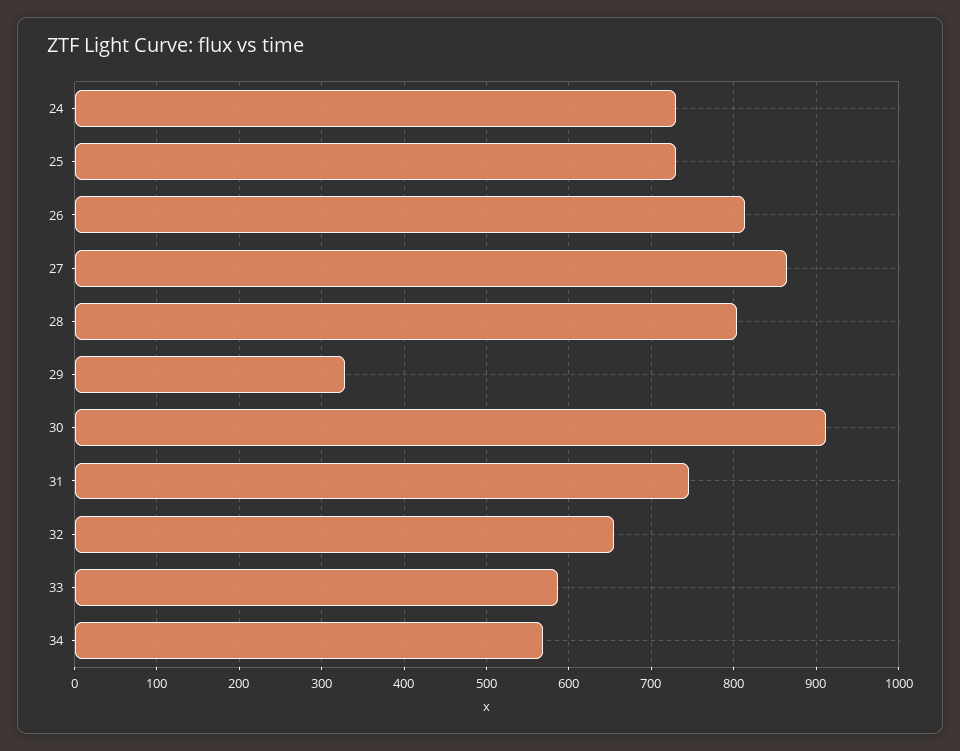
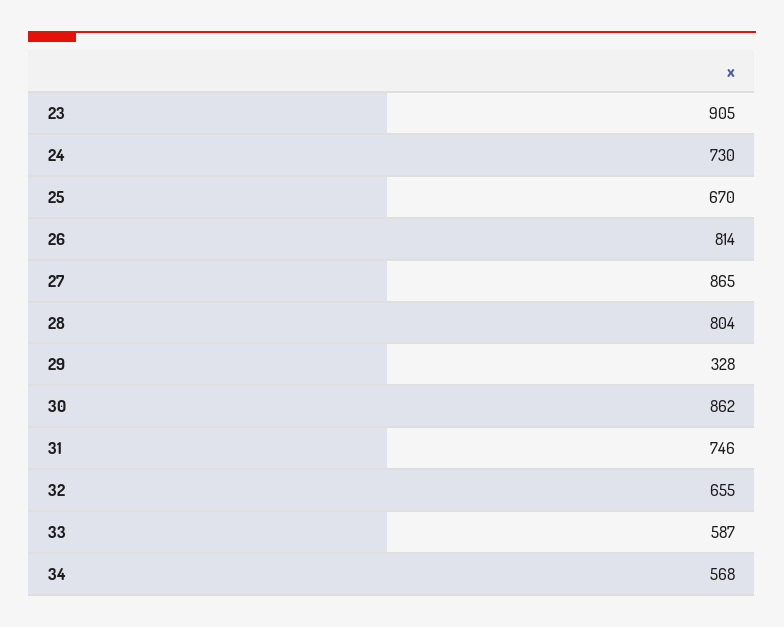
25: 730 -> 670
30: 910 -> 862
23: none -> 905

